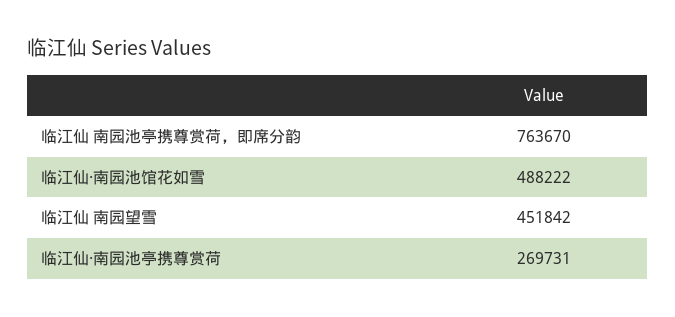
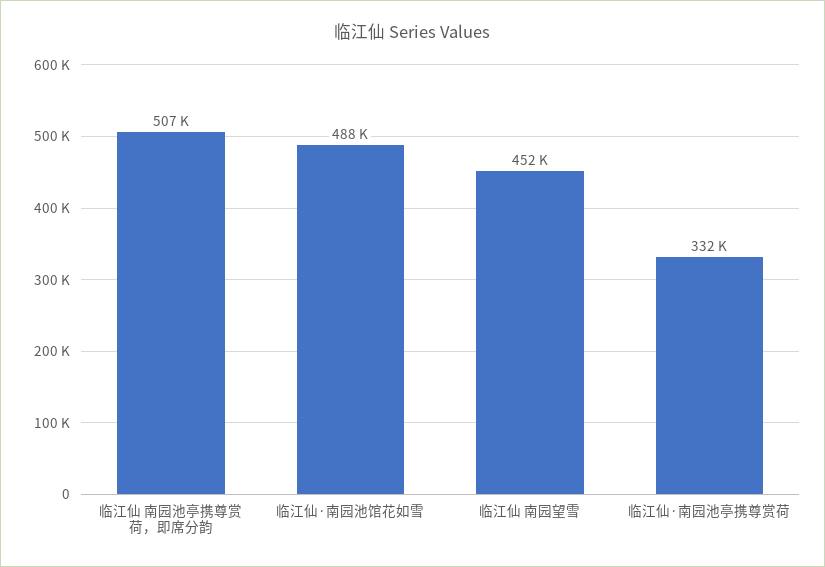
临江仙 南园池亭携尊赏荷，即席分韵: 763670 -> 507000
临江仙·南园池亭携尊赏荷: 269731 -> 332000

